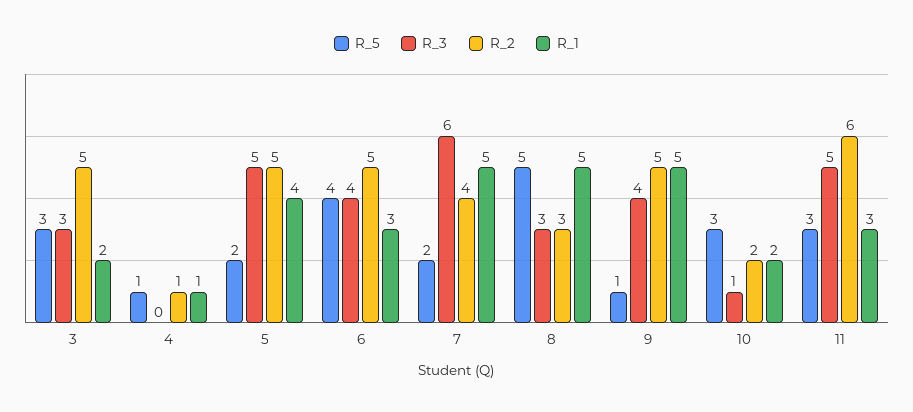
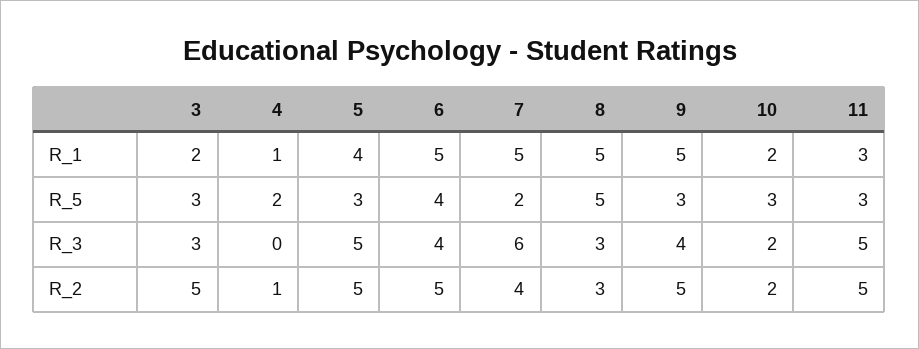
R_5, 4: 1 -> 2
R_5, 5: 2 -> 3
R_1, 6: 3 -> 5
R_5, 9: 1 -> 3
R_3, 10: 1 -> 2
R_2, 11: 6 -> 5

